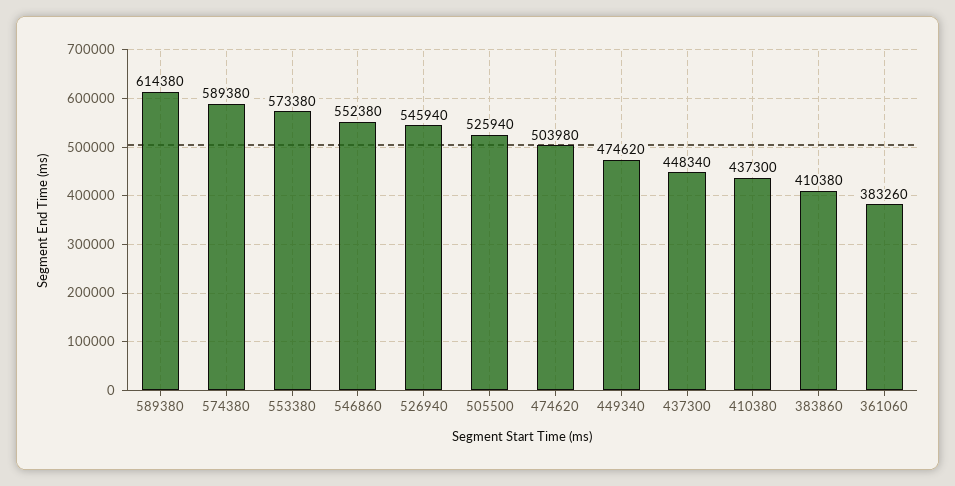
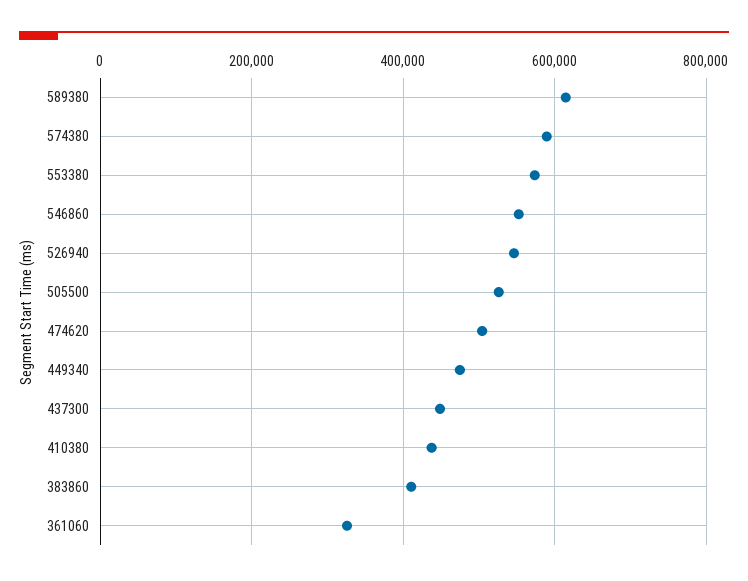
361060: 383260 -> 320000

